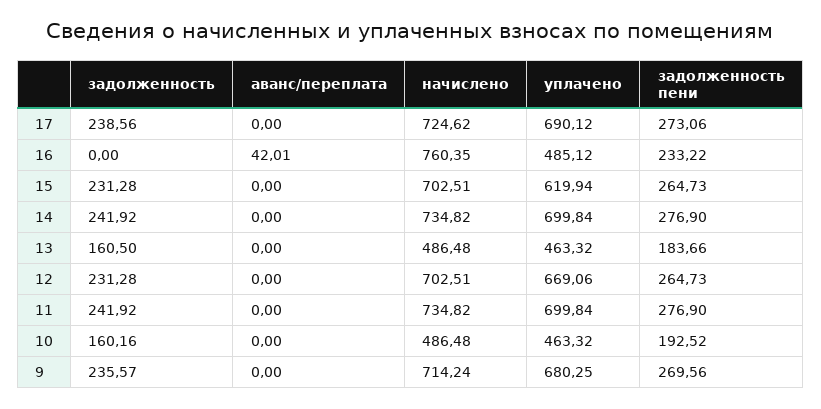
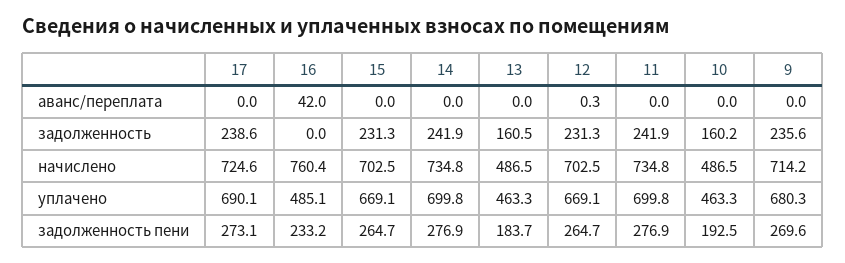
уплачено, 15: 619.94 -> 669.1
аванс/переплата, 12: 0 -> 0.3

